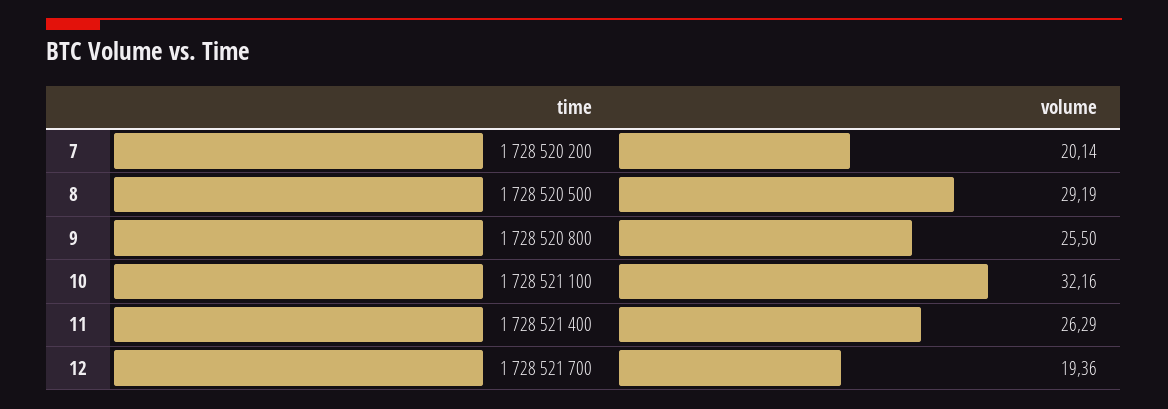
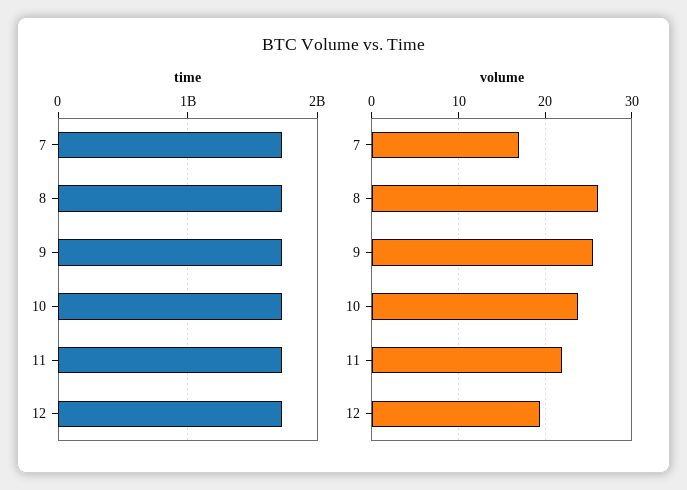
volume, 7: 20.14 -> 17
volume, 8: 29.19 -> 26
volume, 10: 32.16 -> 24
volume, 11: 26.29 -> 22

